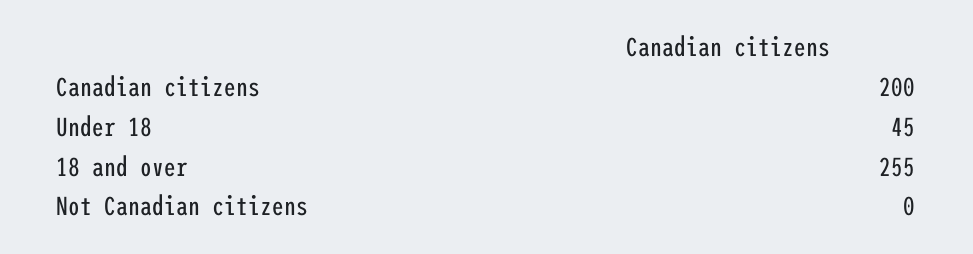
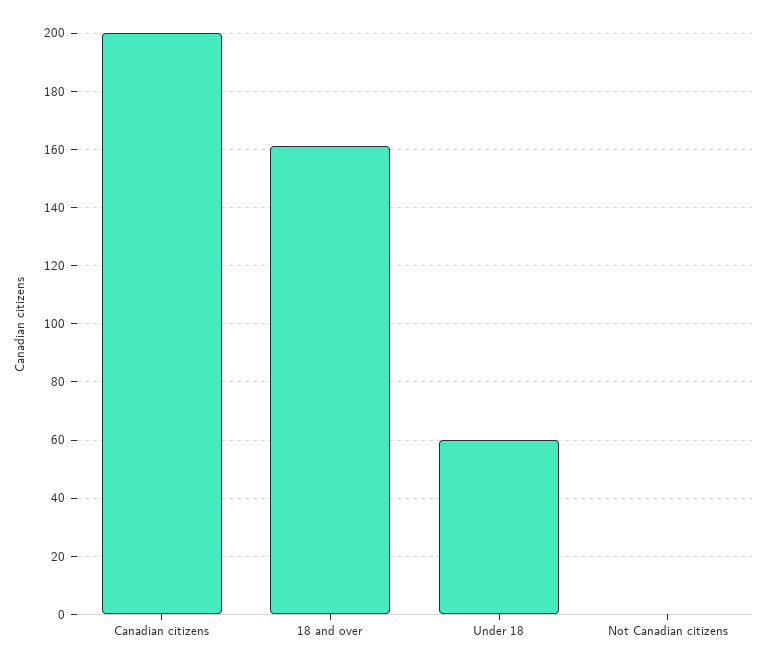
Under 18: 45 -> 60
18 and over: 255 -> 160

